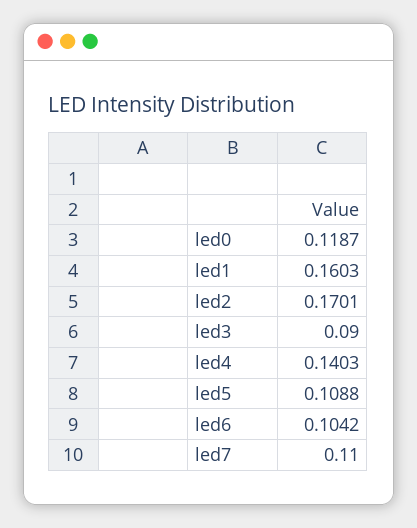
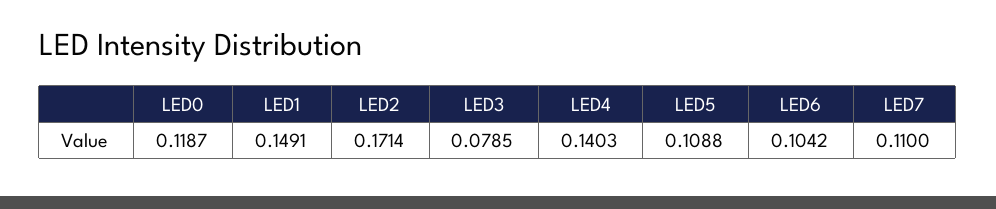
led1: 0.1603 -> 0.1491
led2: 0.1701 -> 0.1714
led3: 0.09 -> 0.0785

